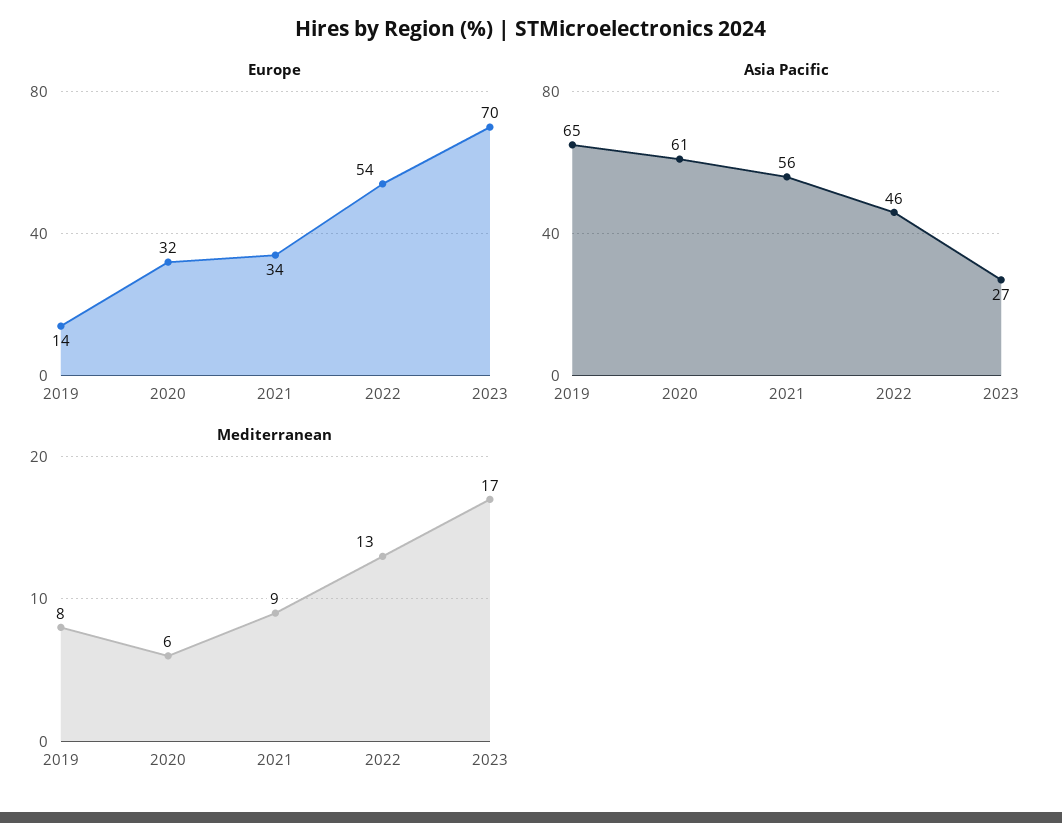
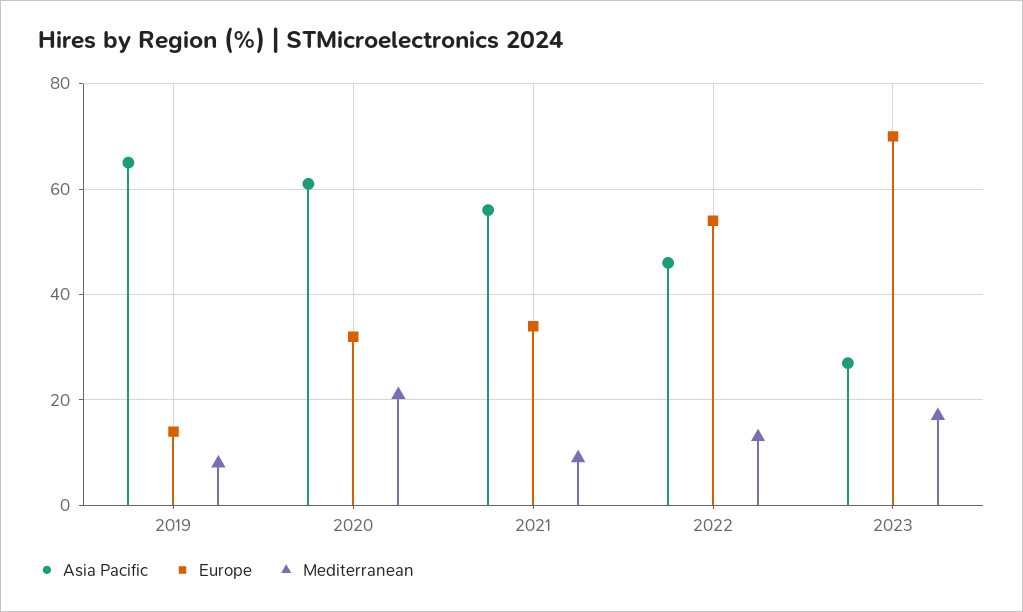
Mediterranean, 2020: 6 -> 20

